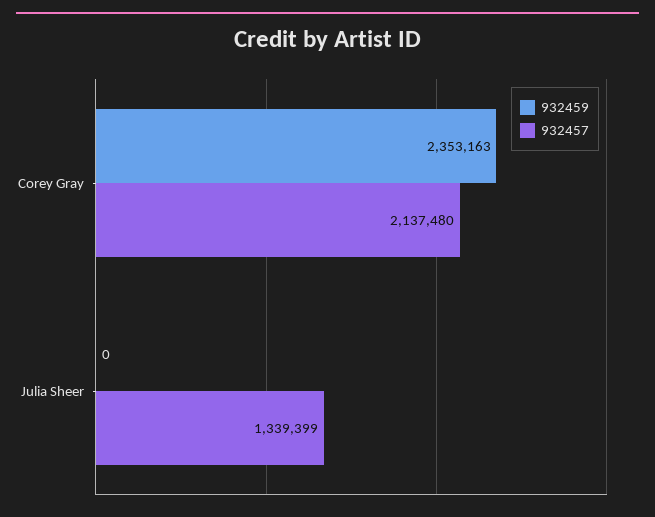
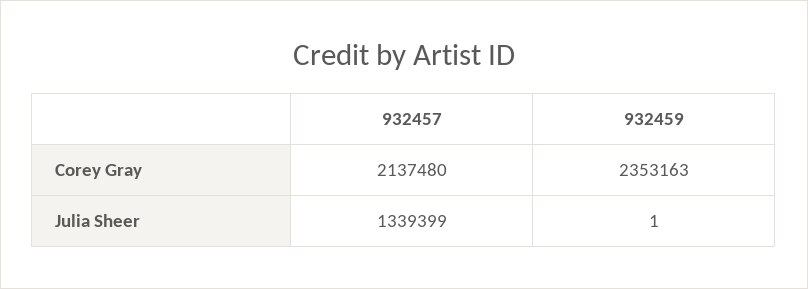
932459, Julia Sheer: 0 -> 1

